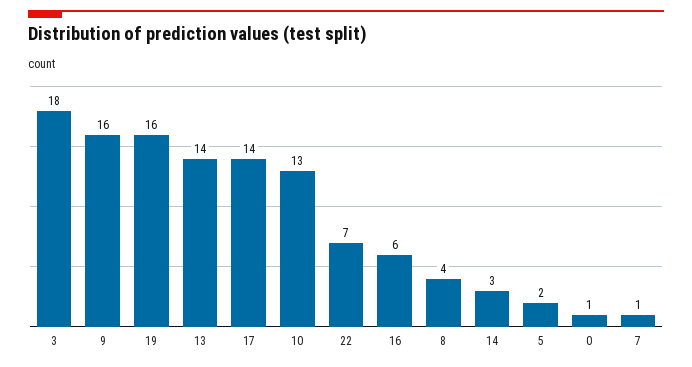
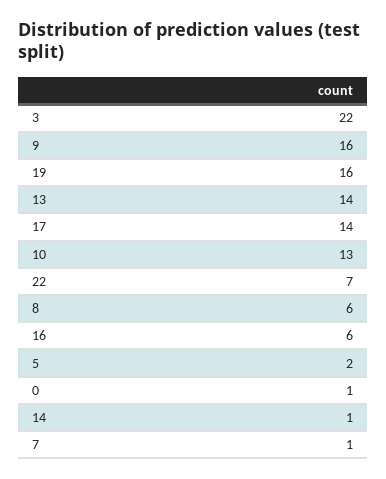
3: 18 -> 22
8: 4 -> 6
14: 3 -> 1

